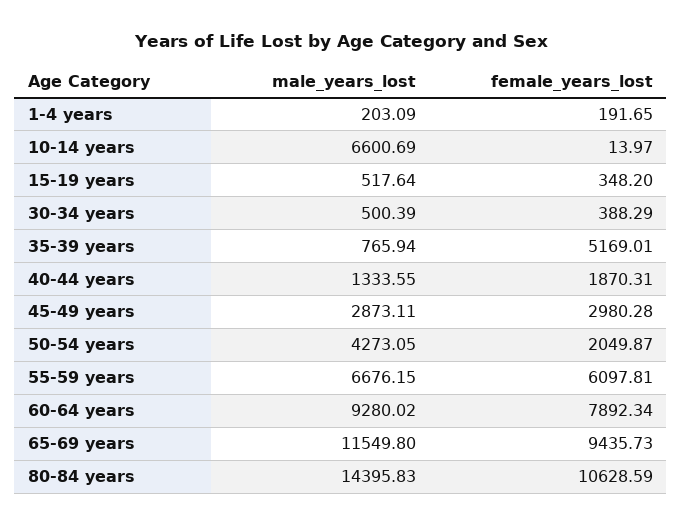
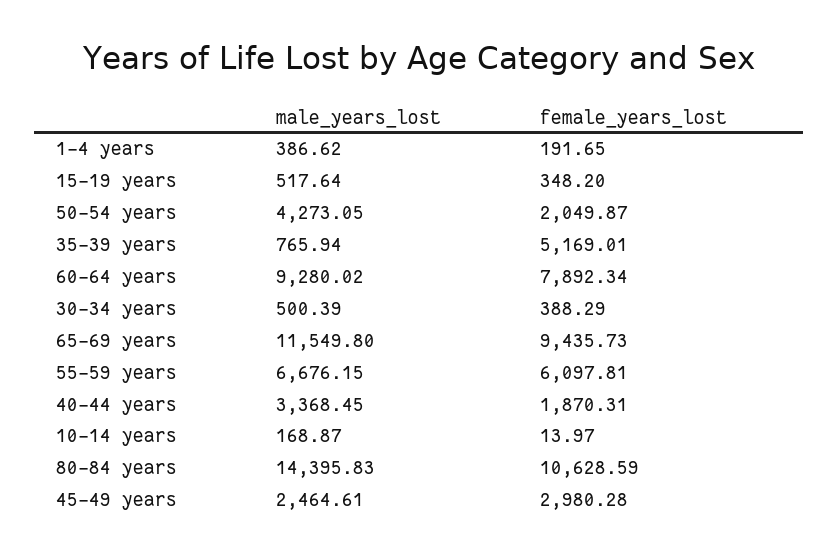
male_years_lost, 1-4 years: 203.09 -> 386.62
male_years_lost, 10-14 years: 6600.69 -> 168.87
male_years_lost, 40-44 years: 1333.55 -> 3368.45
male_years_lost, 45-49 years: 2873.11 -> 2464.61

